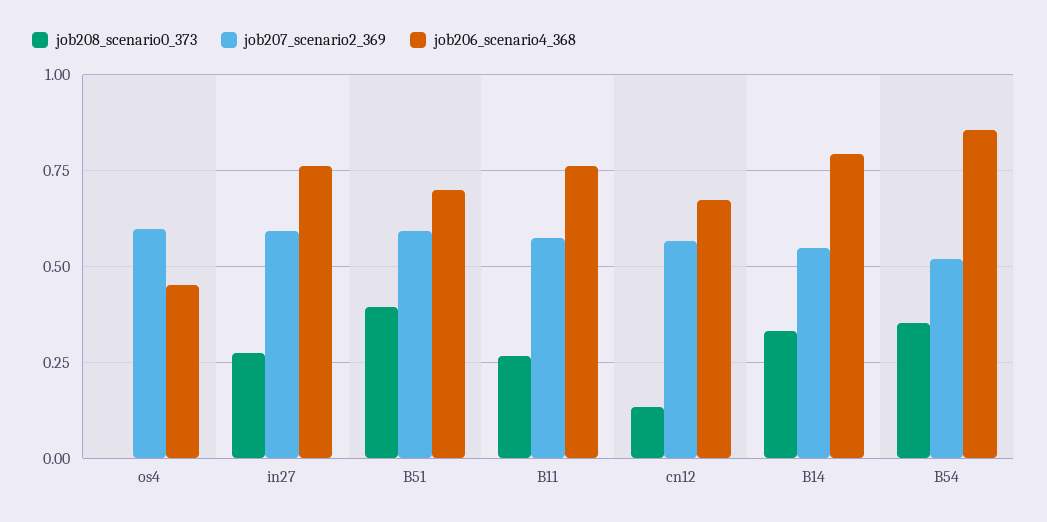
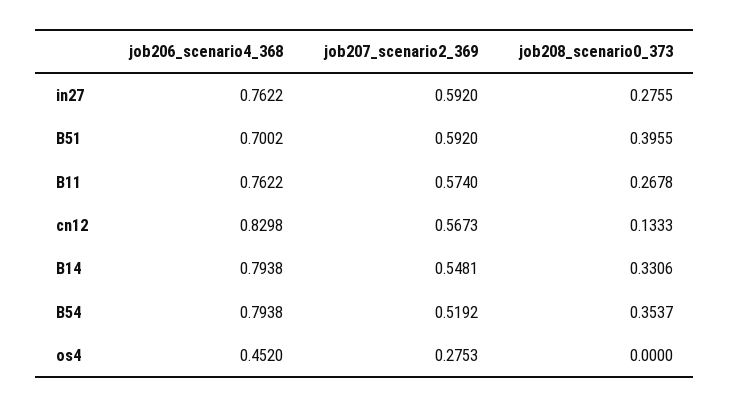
job207_scenario2_369, os4: 0.6 -> 0.2753
job206_scenario4_368, cn12: 0.675 -> 0.8298
job206_scenario4_368, B54: 0.85 -> 0.7938

